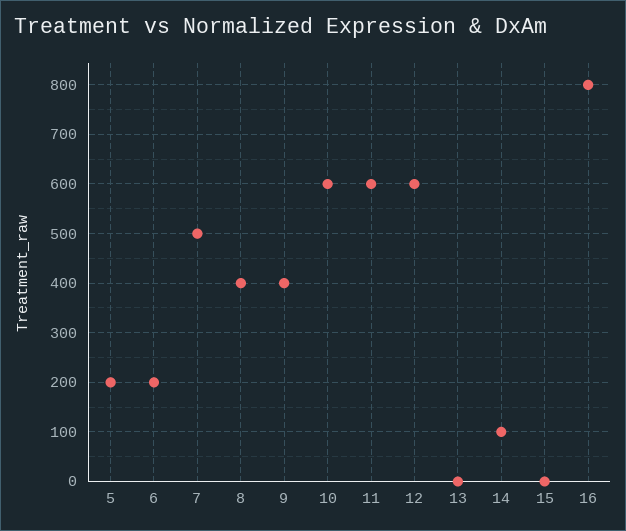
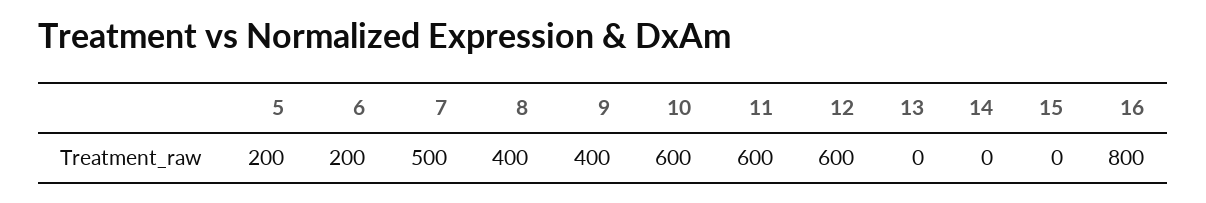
14: 100 -> 0

